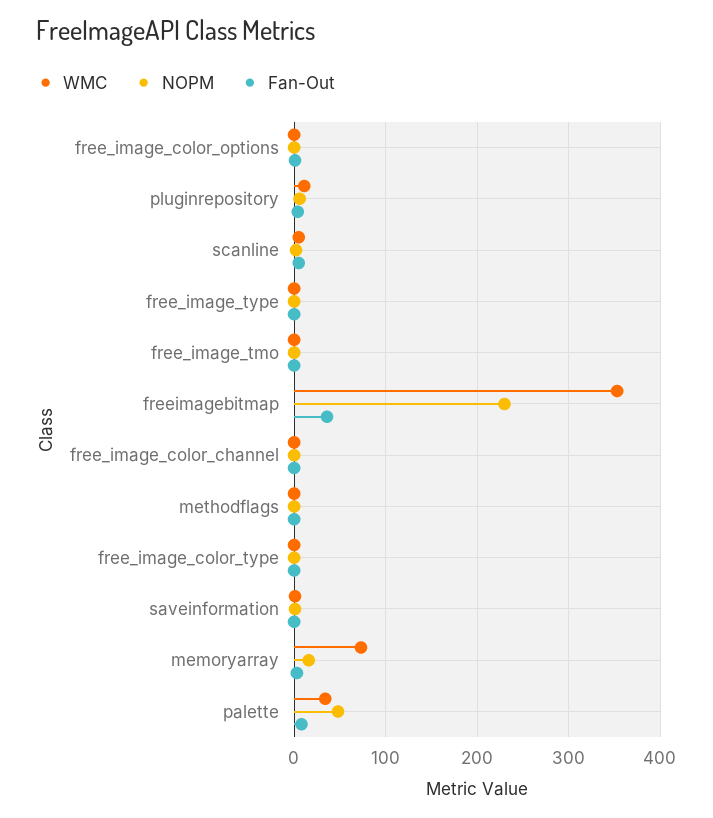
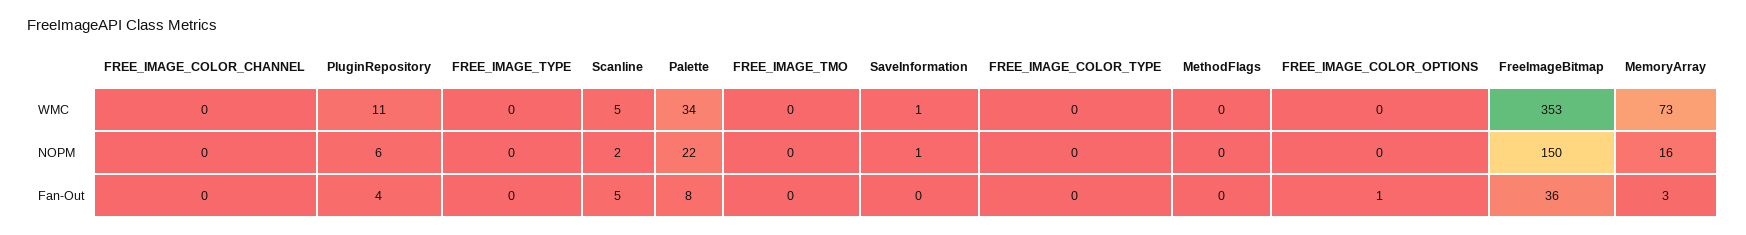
NOPM, freeimagebitmap: 230 -> 150
NOPM, palette: 50 -> 22

